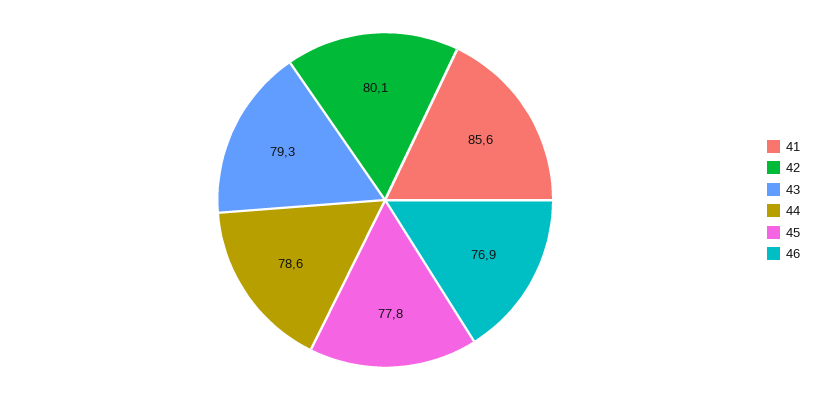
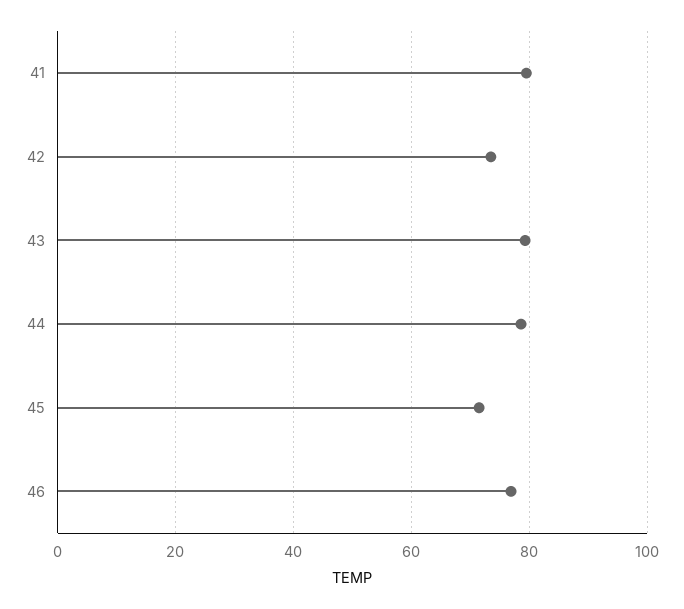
41: 85.6 -> 80
42: 80.1 -> 74
45: 77.8 -> 72

